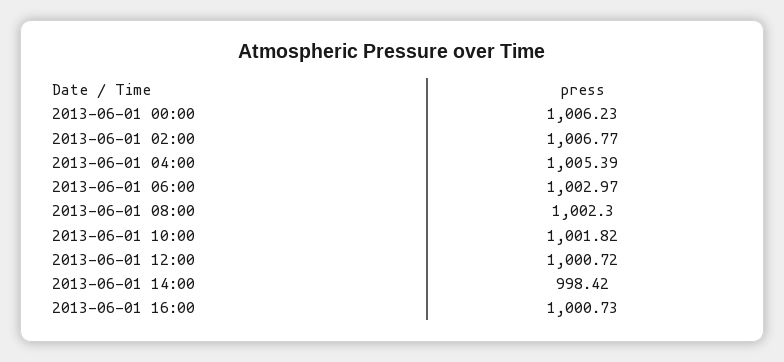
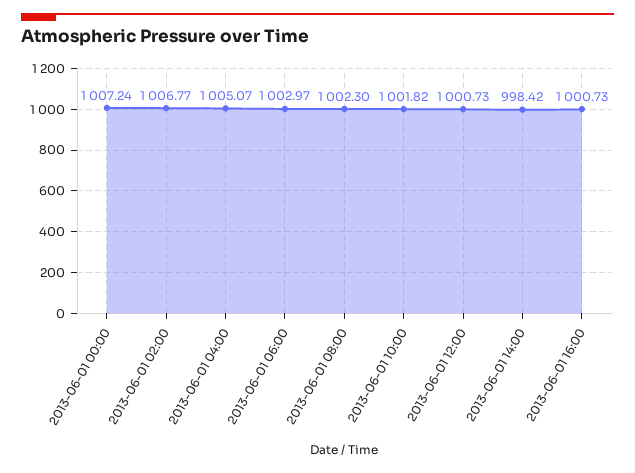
2013-06-01 00:00: 1006.23 -> 1007.24
2013-06-01 04:00: 1005.39 -> 1005.07
2013-06-01 12:00: 1000.72 -> 1000.73

